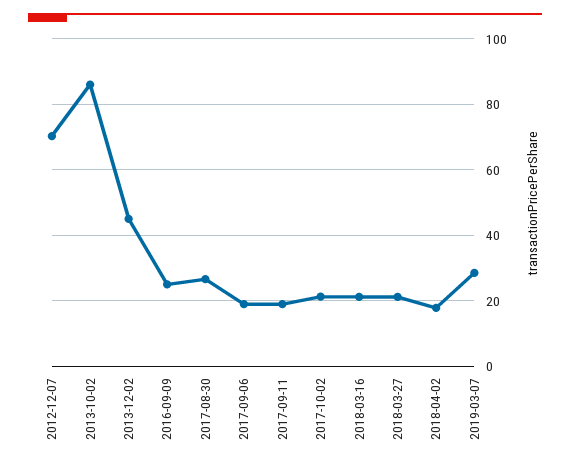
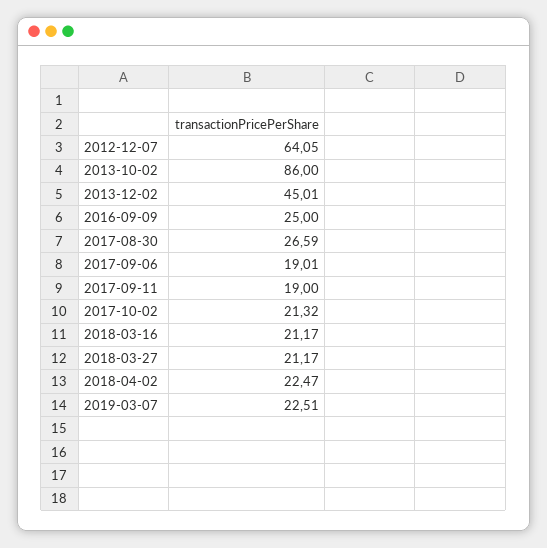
2012-12-07: 70 -> 64.05
2018-04-02: 18 -> 22.47
2019-03-07: 28 -> 22.51

